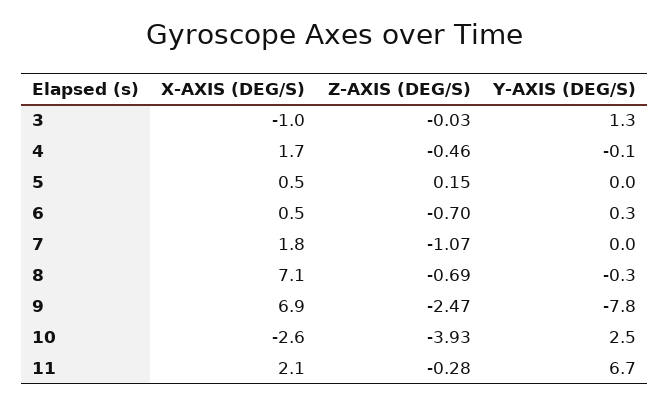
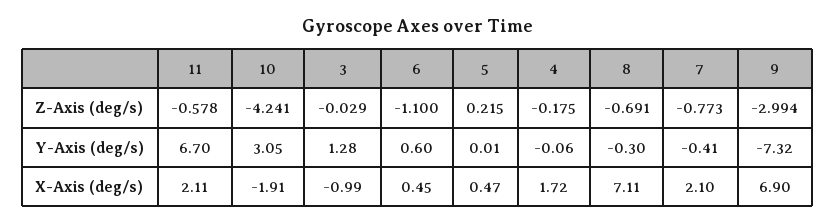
Z-AXIS (DEG/S), 4: -0.46 -> -0.175
Z-AXIS (DEG/S), 5: 0.15 -> 0.215
Z-AXIS (DEG/S), 6: -0.7 -> -1.1
Y-AXIS (DEG/S), 6: 0.3 -> 0.6
X-AXIS (DEG/S), 7: 1.8 -> 2.1
Z-AXIS (DEG/S), 7: -1.07 -> -0.773
Y-AXIS (DEG/S), 7: 0 -> -0.41
Z-AXIS (DEG/S), 9: -2.47 -> -2.994
Y-AXIS (DEG/S), 9: -7.8 -> -7.32
X-AXIS (DEG/S), 10: -2.6 -> -1.91
Z-AXIS (DEG/S), 10: -3.93 -> -4.241
Y-AXIS (DEG/S), 10: 2.5 -> 3.05
Z-AXIS (DEG/S), 11: -0.28 -> -0.578

